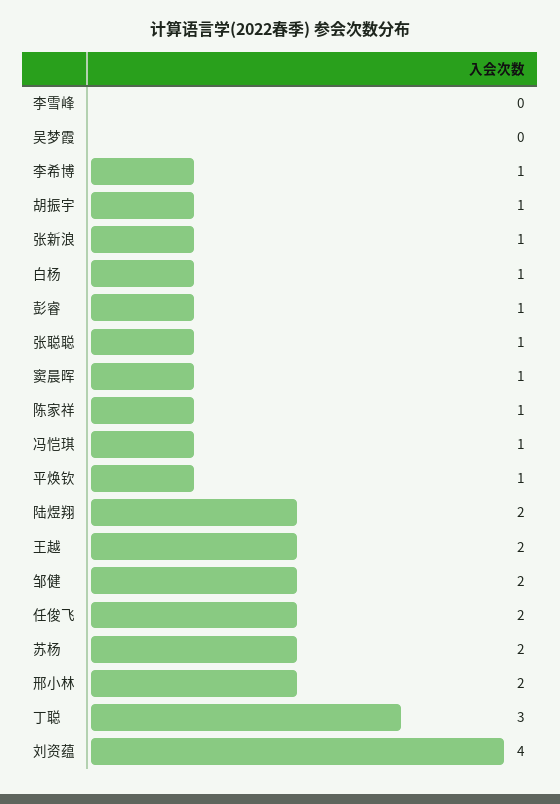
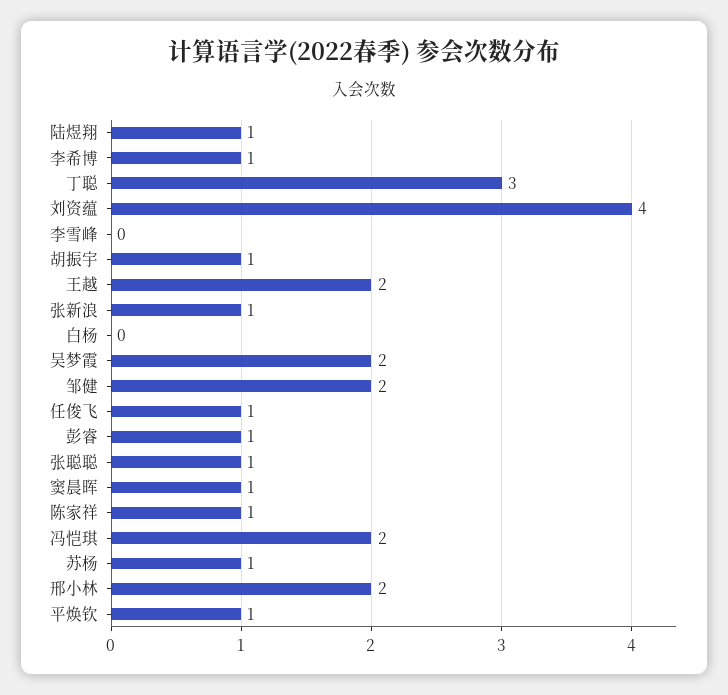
吴梦霞: 0 -> 2
白杨: 1 -> 0
冯恺琪: 1 -> 2
陆煜翔: 2 -> 1
任俊飞: 2 -> 1
苏杨: 2 -> 1

